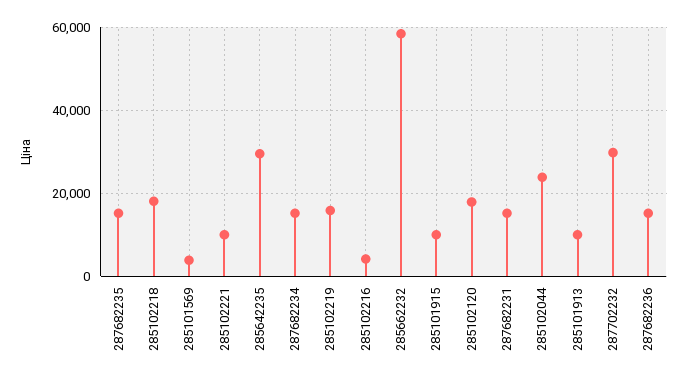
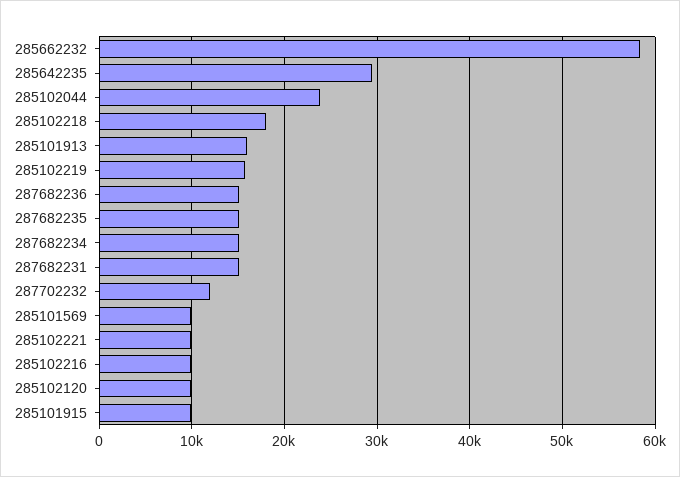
285101569: 4000 -> 10000
285102216: 4000 -> 10000
285102120: 18000 -> 10000
285101913: 10000 -> 16000
287702232: 30000 -> 12000

